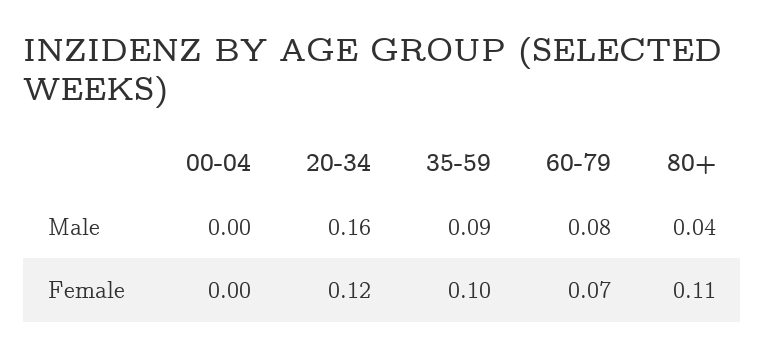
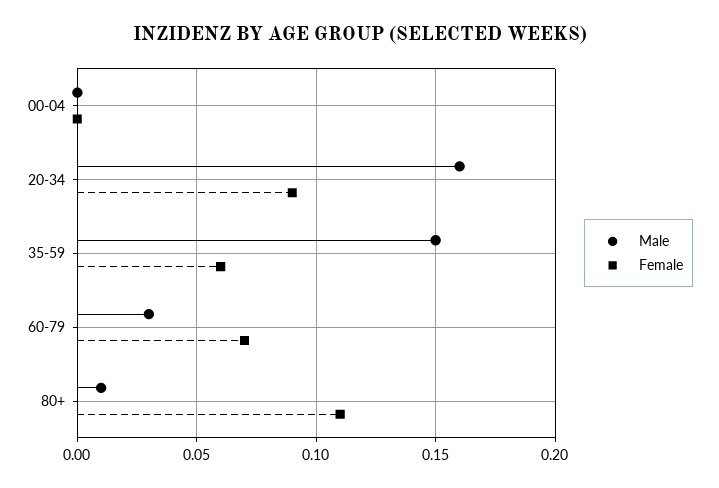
Male, 35-59: 0.09 -> 0.15
Male, 60-79: 0.08 -> 0.03
Male, 80+: 0.04 -> 0.01
Female, 20-34: 0.12 -> 0.09
Female, 35-59: 0.1 -> 0.06

